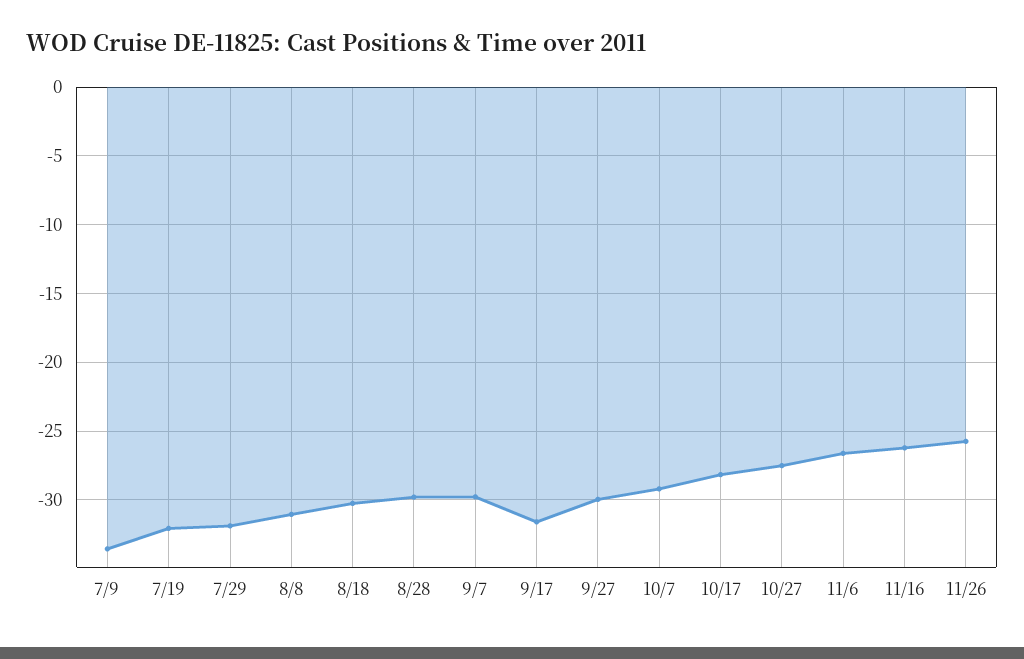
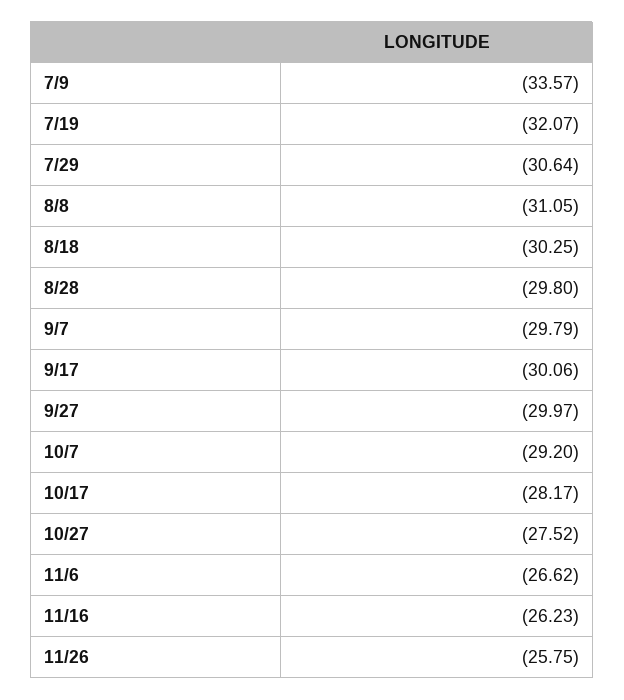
7/29: -32 -> -30.64
9/17: -31.5 -> -30.06

